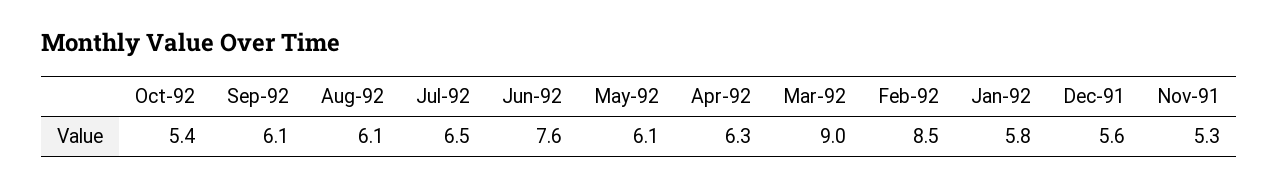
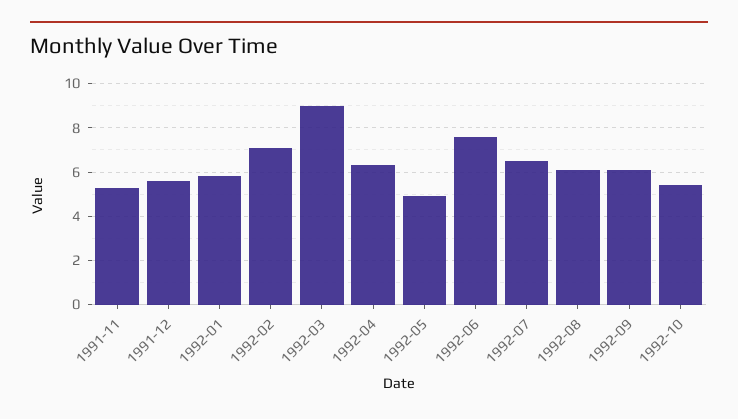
May-92: 6.1 -> 5
Feb-92: 8.5 -> 7

